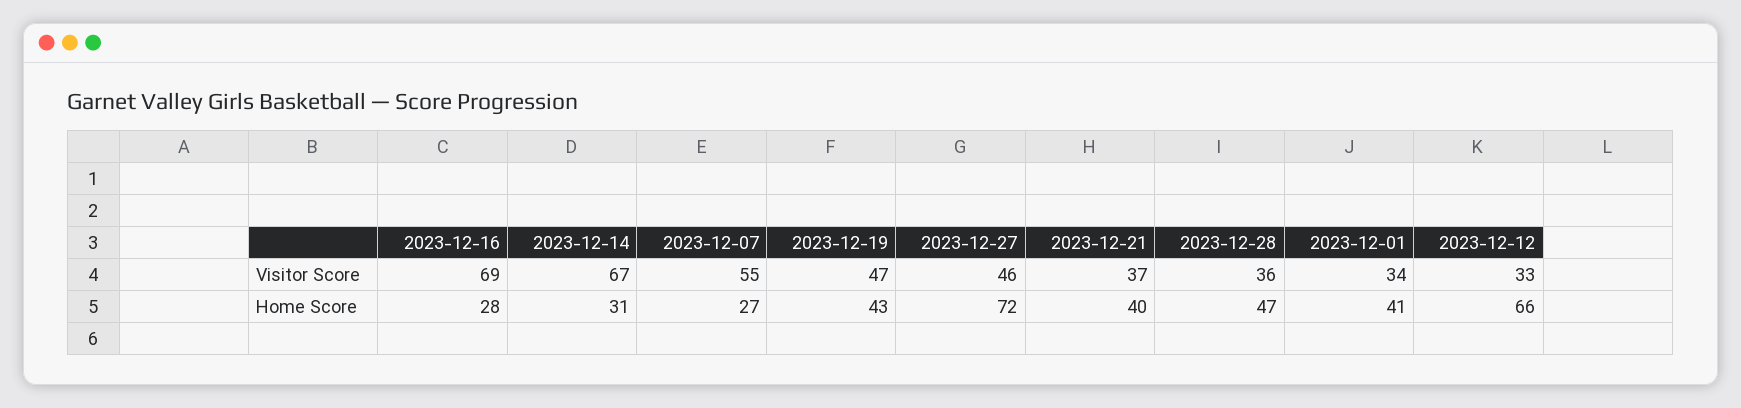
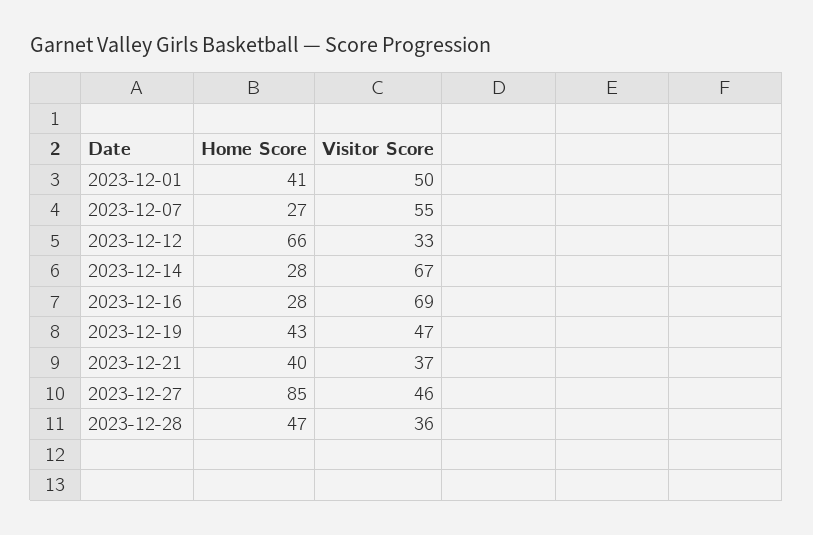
2023-12-01, Visitor Score: 34 -> 50
2023-12-14, Home Score: 31 -> 28
2023-12-27, Home Score: 72 -> 85

